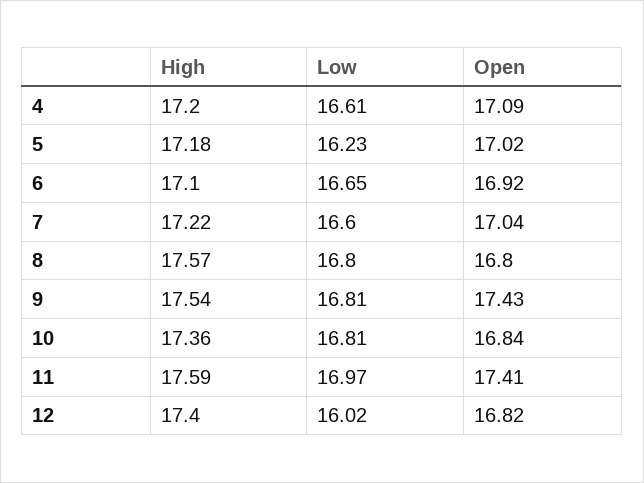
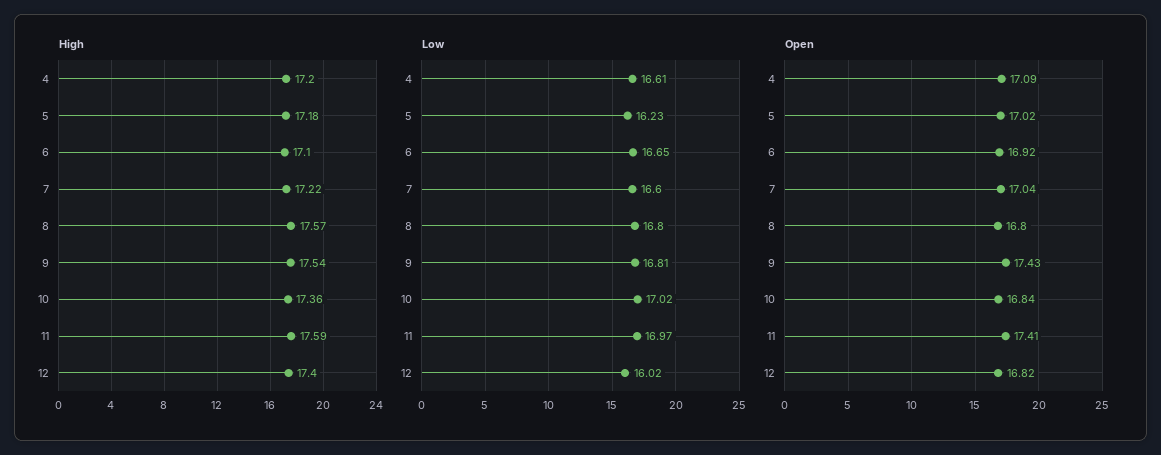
Low, 10: 16.81 -> 17.02

